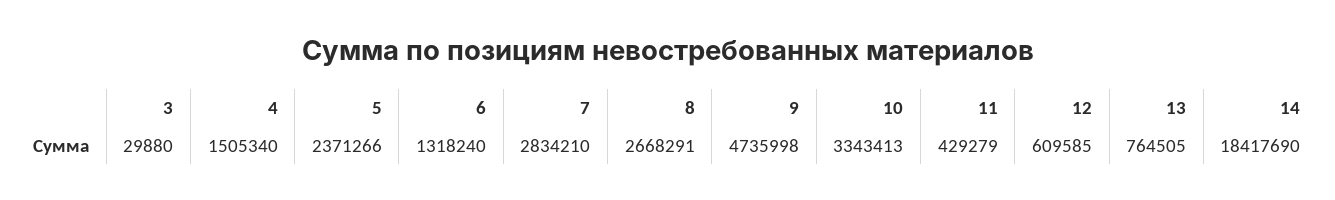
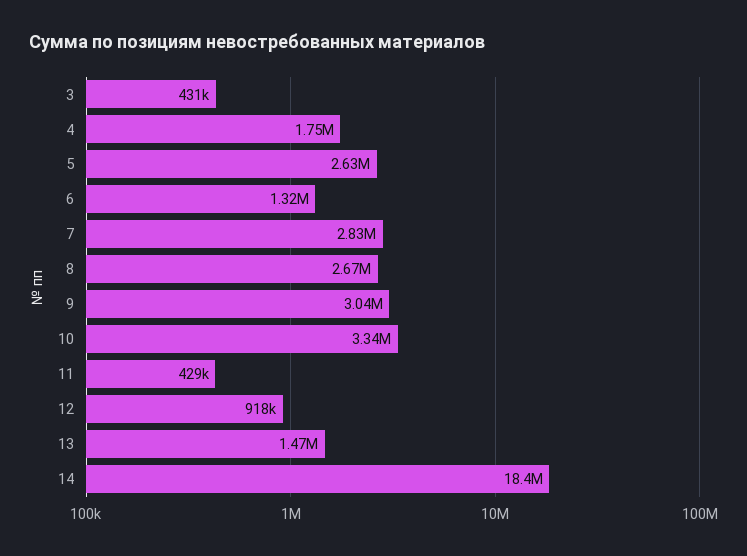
3: 29880 -> 431000
4: 1505340 -> 1750000
5: 2371266 -> 2630000
9: 4735998 -> 3040000
12: 609585 -> 918000
13: 764505 -> 1470000

